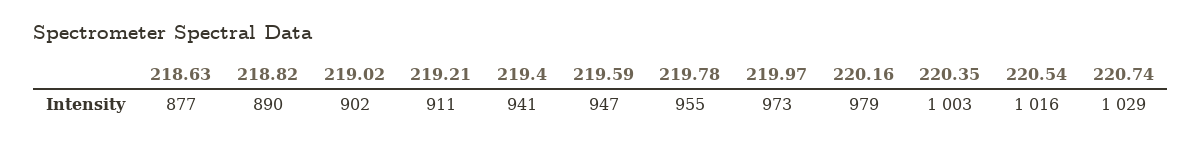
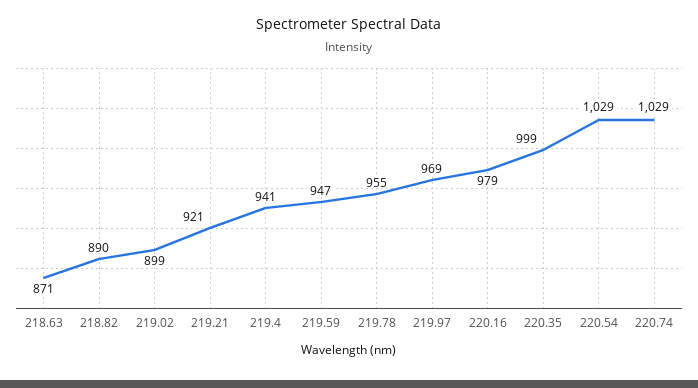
218.63: 877 -> 871
219.02: 902 -> 899
219.21: 911 -> 921
219.97: 973 -> 969
220.35: 1003 -> 999
220.54: 1016 -> 1029

